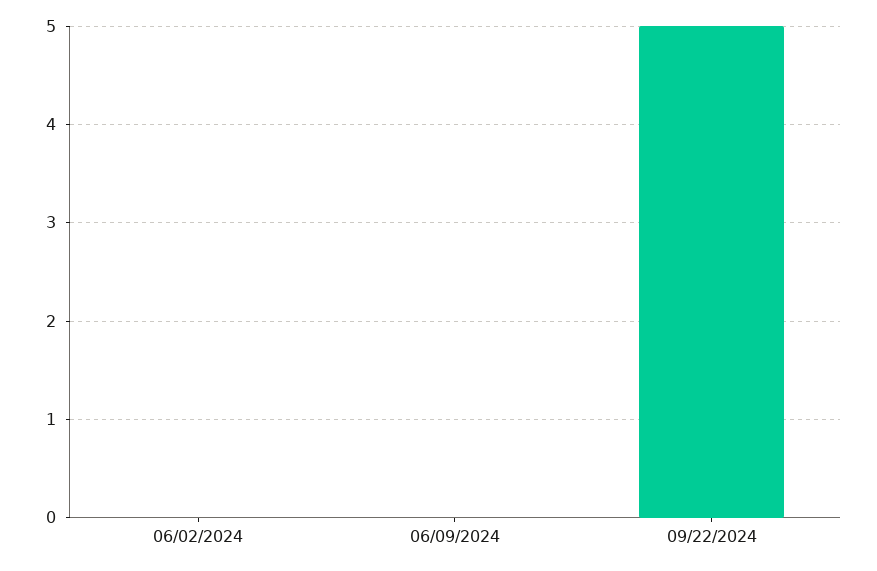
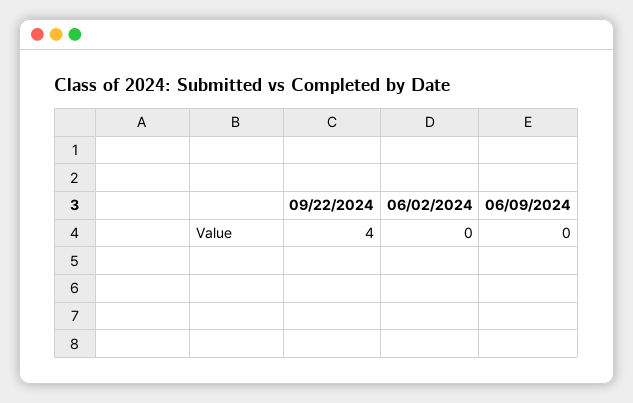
09/22/2024: 5 -> 4

